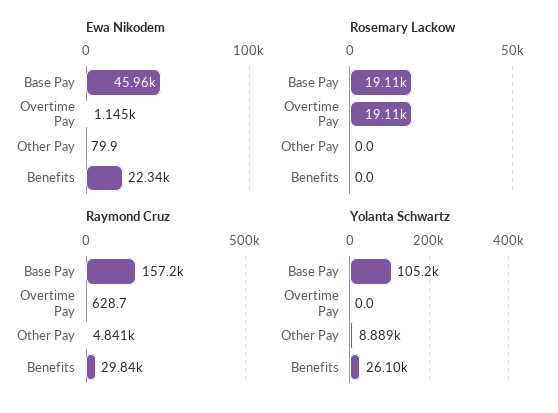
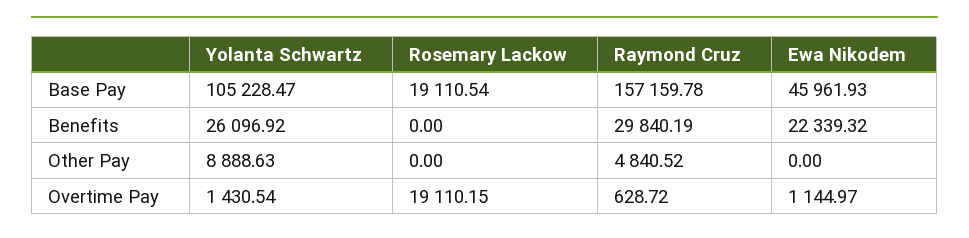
Ewa Nikodem, Other Pay: 79.9 -> 0
Yolanta Schwartz, Overtime Pay: 0 -> 1430.54

